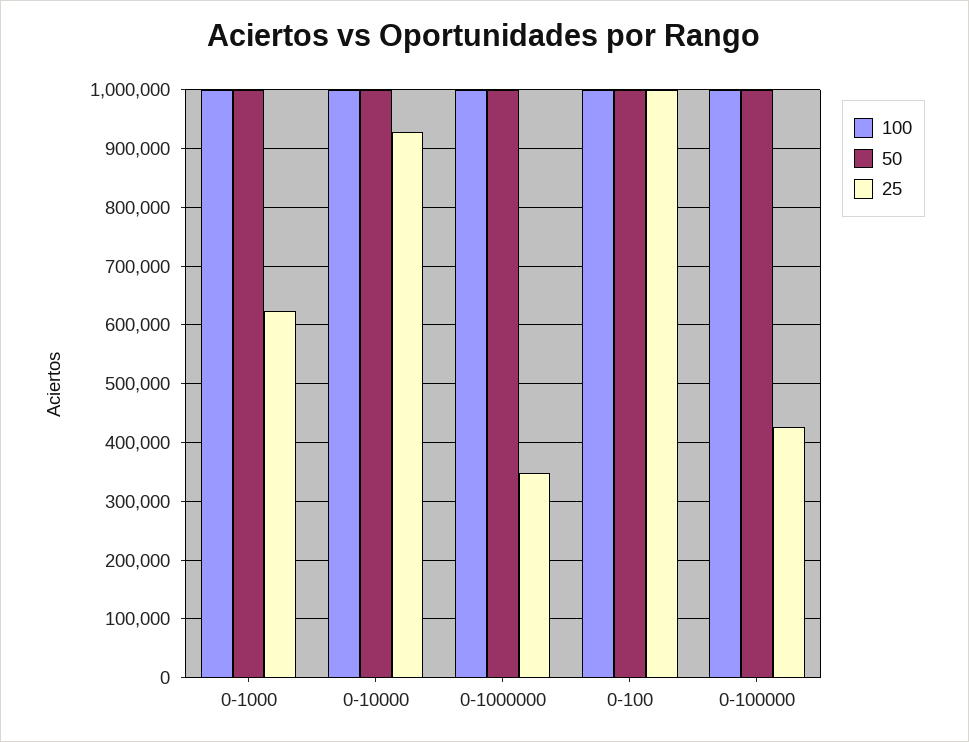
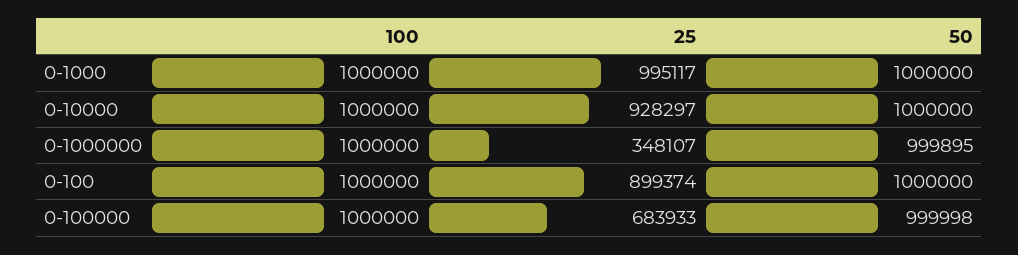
25, 0-1000: 620000 -> 995117
25, 0-100: 1000000 -> 899374
25, 0-100000: 420000 -> 683933

